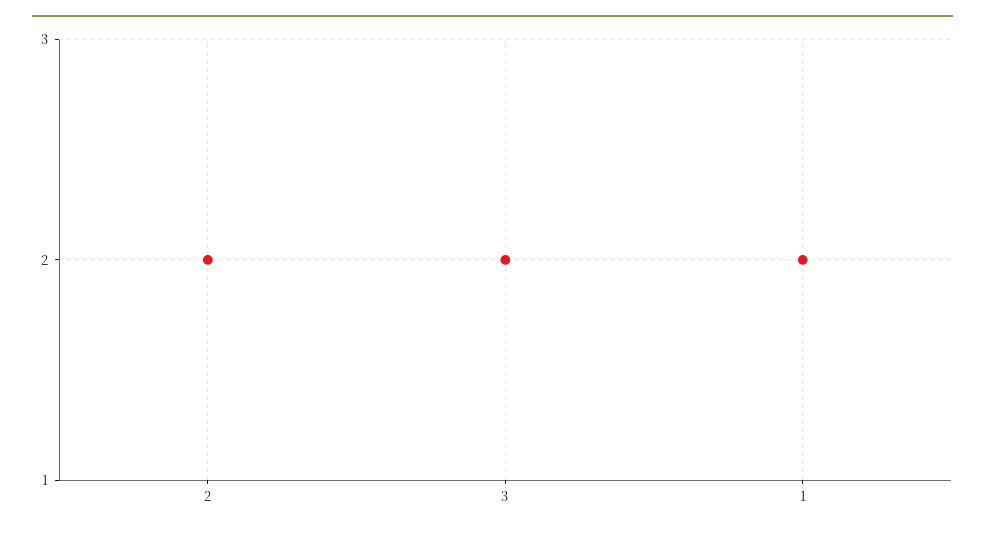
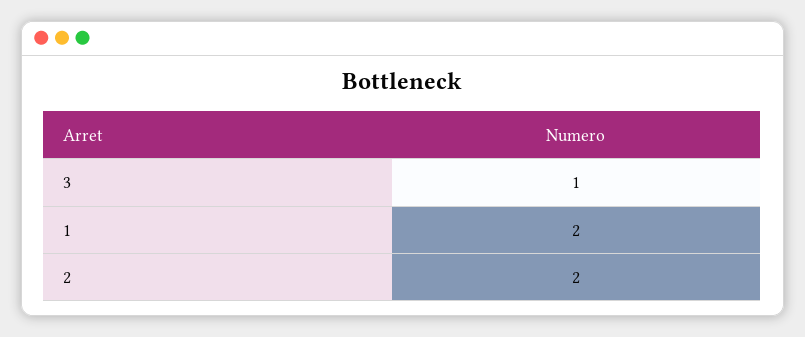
3: 2 -> 1

